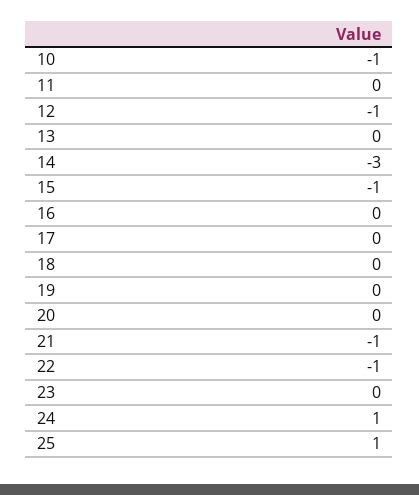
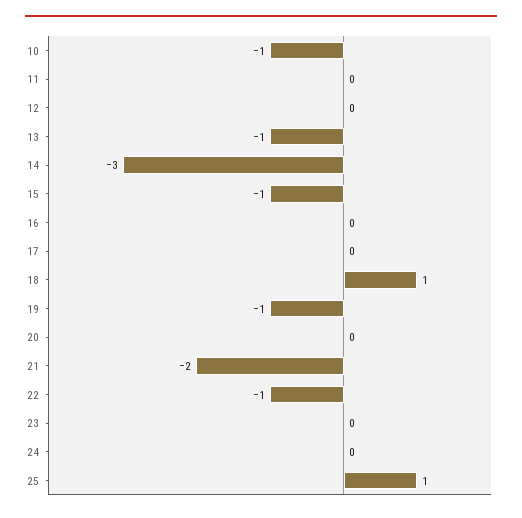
12: -1 -> 0
13: 0 -> -1
18: 0 -> 1
19: 0 -> -1
21: -1 -> -2
24: 1 -> 0

